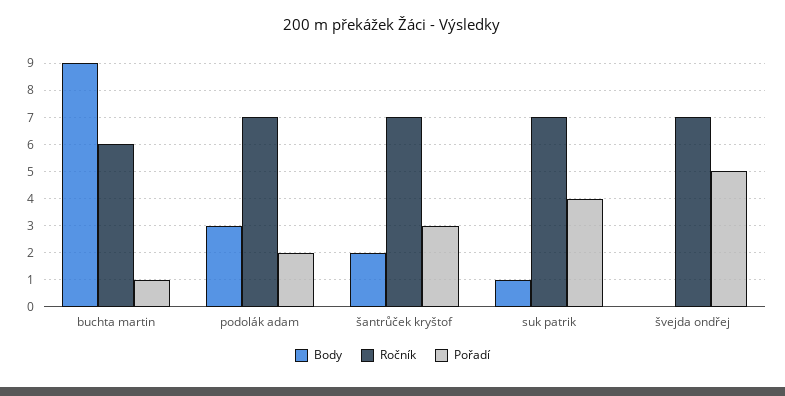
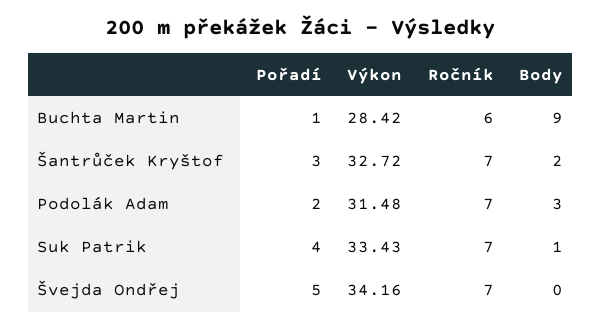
Výkon, buchta martin: none -> 28.42
Výkon, šantrůček kryštof: none -> 32.72
Výkon, podolák adam: none -> 31.48
Výkon, suk patrik: none -> 33.43
Výkon, švejda ondřej: none -> 34.16

